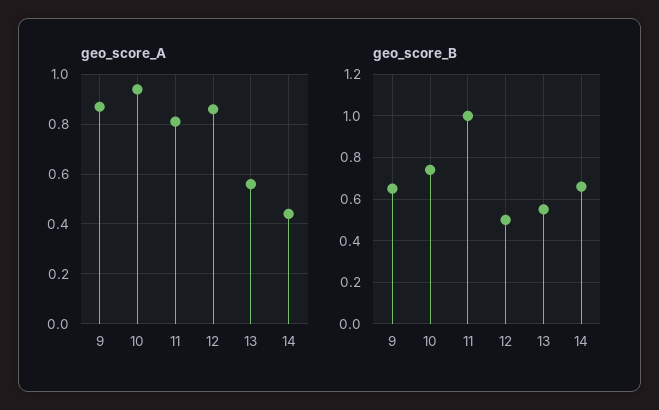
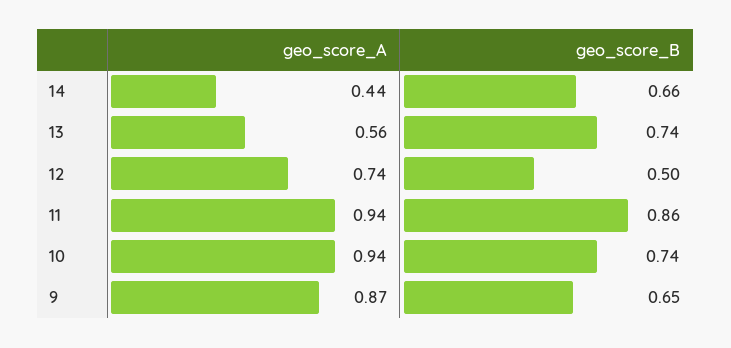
geo_score_A, 11: 0.8 -> 0.94
geo_score_A, 12: 0.85 -> 0.74
geo_score_B, 11: 1 -> 0.86
geo_score_B, 13: 0.55 -> 0.74

